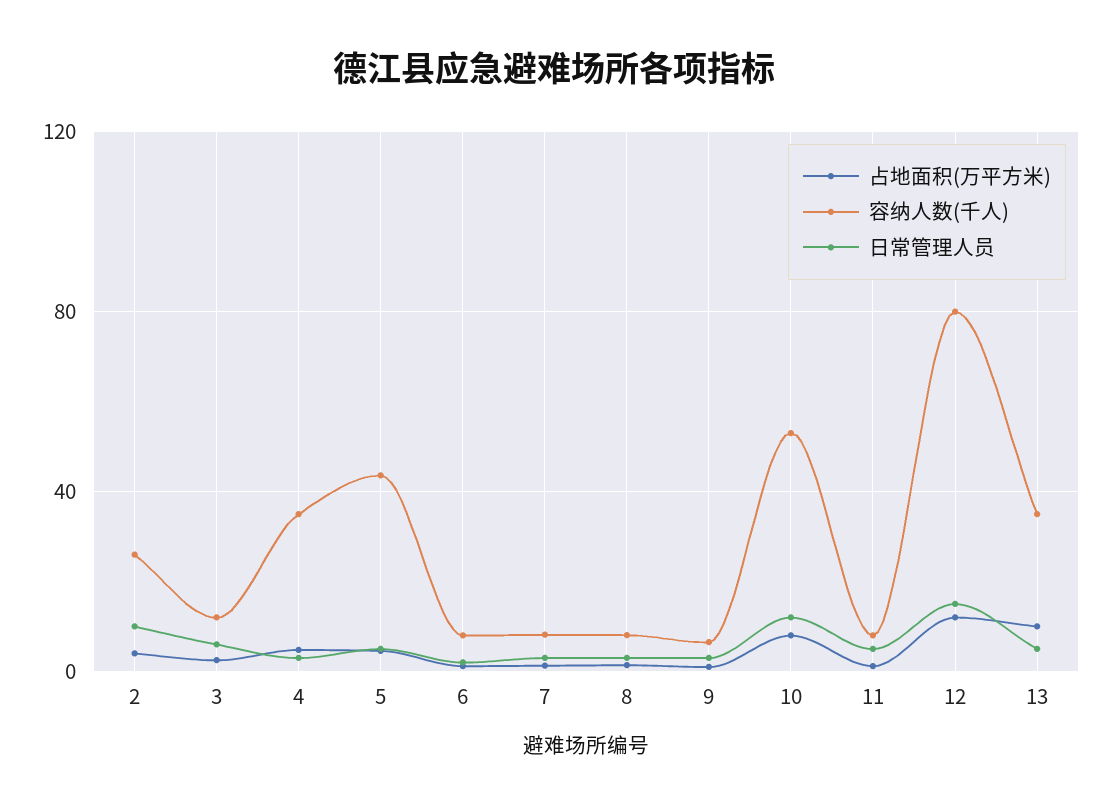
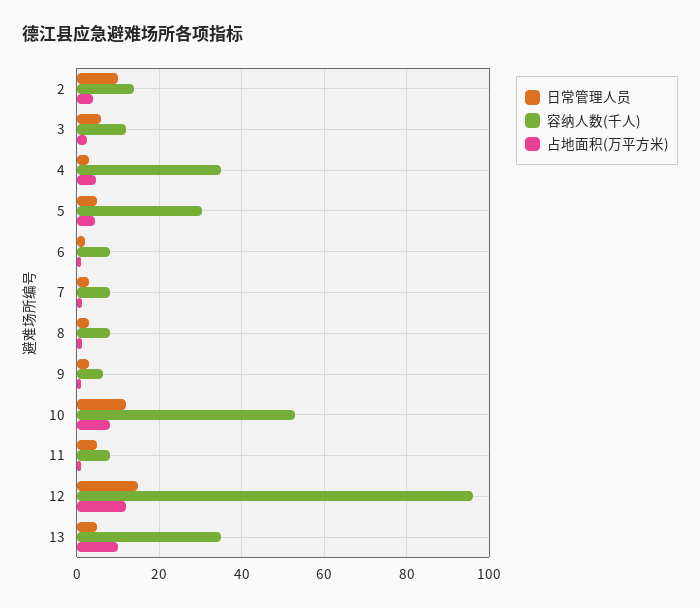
容纳人数(千人), 2: 25 -> 14
容纳人数(千人), 5: 45 -> 30
容纳人数(千人), 12: 80 -> 96

